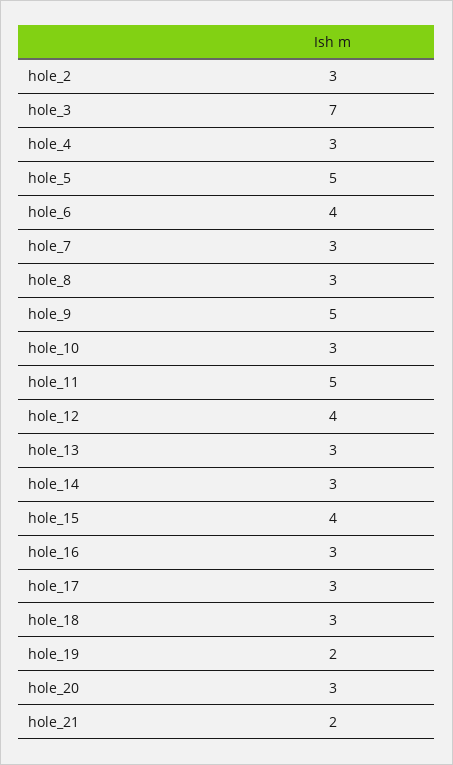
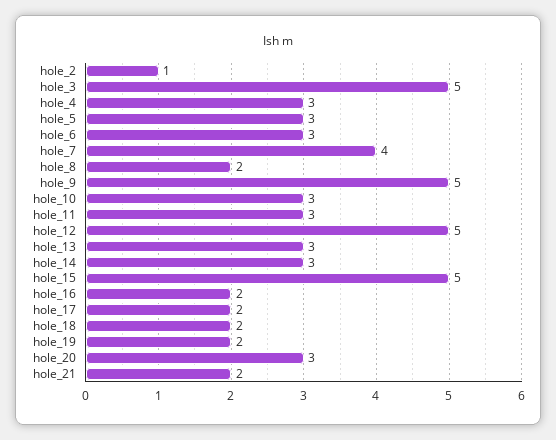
hole_2: 3 -> 1
hole_3: 7 -> 5
hole_5: 5 -> 3
hole_6: 4 -> 3
hole_7: 3 -> 4
hole_8: 3 -> 2
hole_11: 5 -> 3
hole_12: 4 -> 5
hole_15: 4 -> 5
hole_16: 3 -> 2
hole_17: 3 -> 2
hole_18: 3 -> 2

